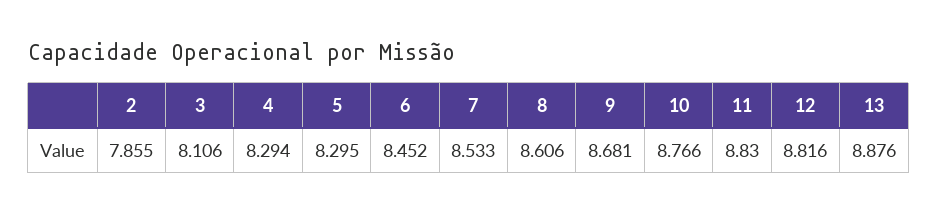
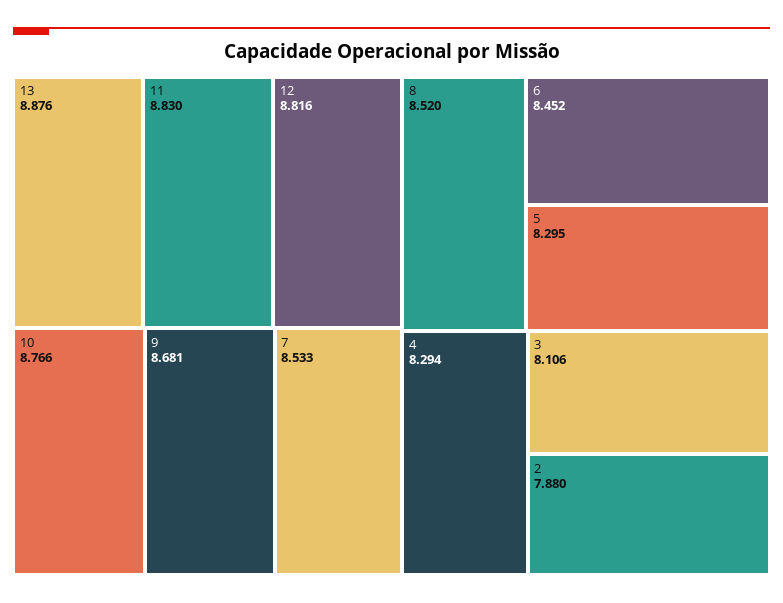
2: 7.855 -> 7.88
8: 8.606 -> 8.52

